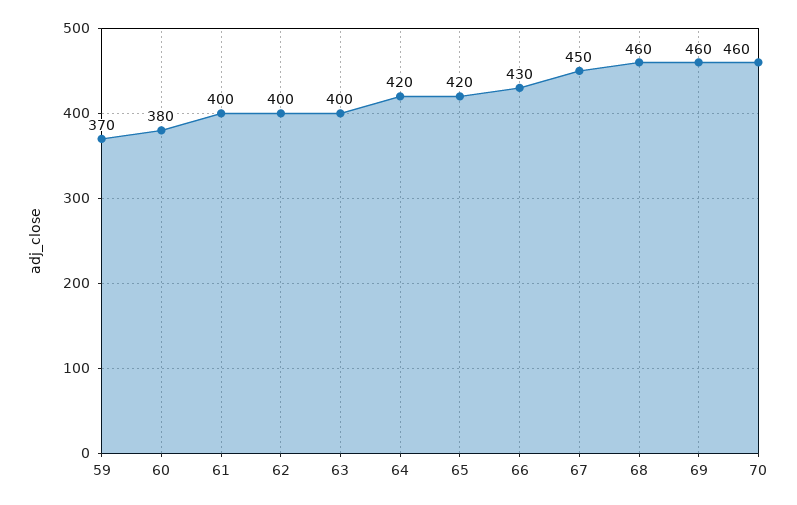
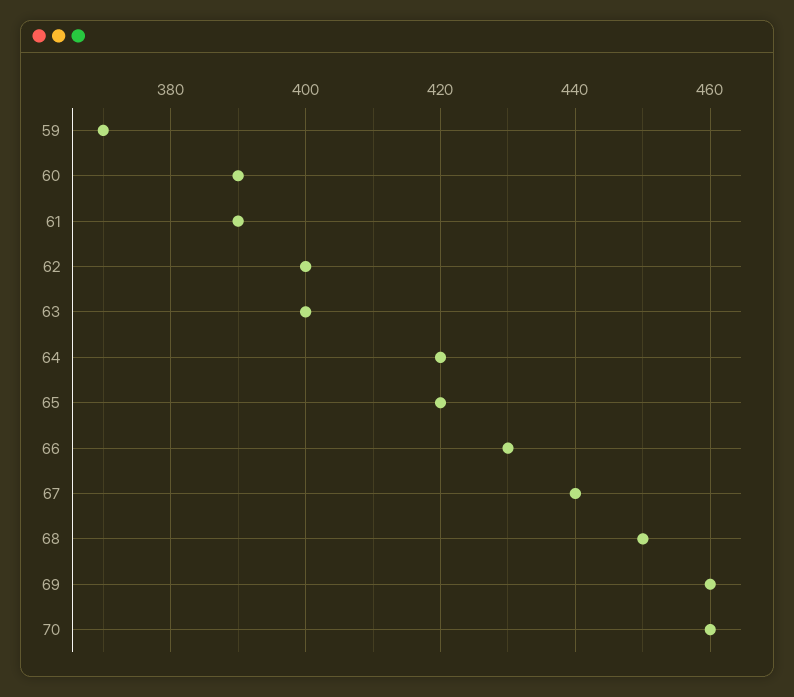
60: 380 -> 390
61: 400 -> 390
67: 450 -> 440
68: 460 -> 450

